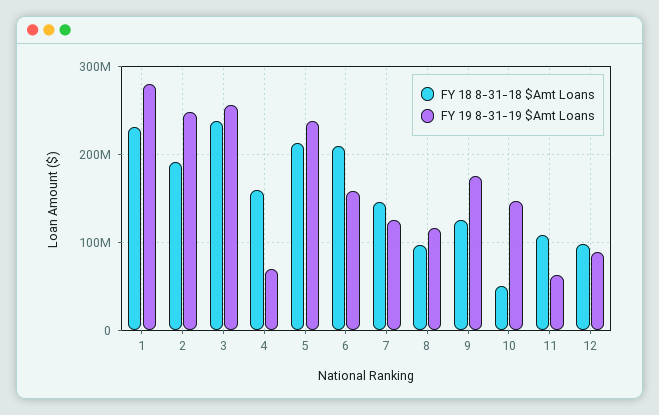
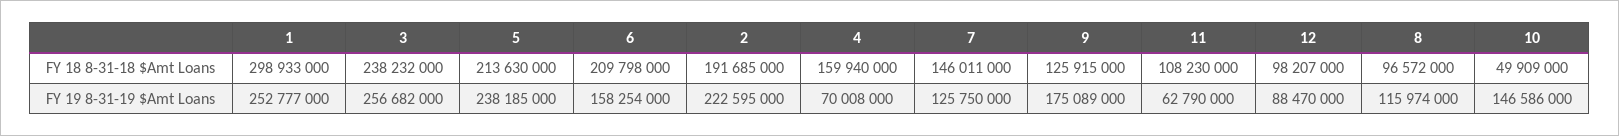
FY 18 8-31-18 $Amt Loans, 1: 230000000 -> 298933000
FY 19 8-31-19 $Amt Loans, 1: 280000000 -> 252777000
FY 19 8-31-19 $Amt Loans, 2: 250000000 -> 222595000

